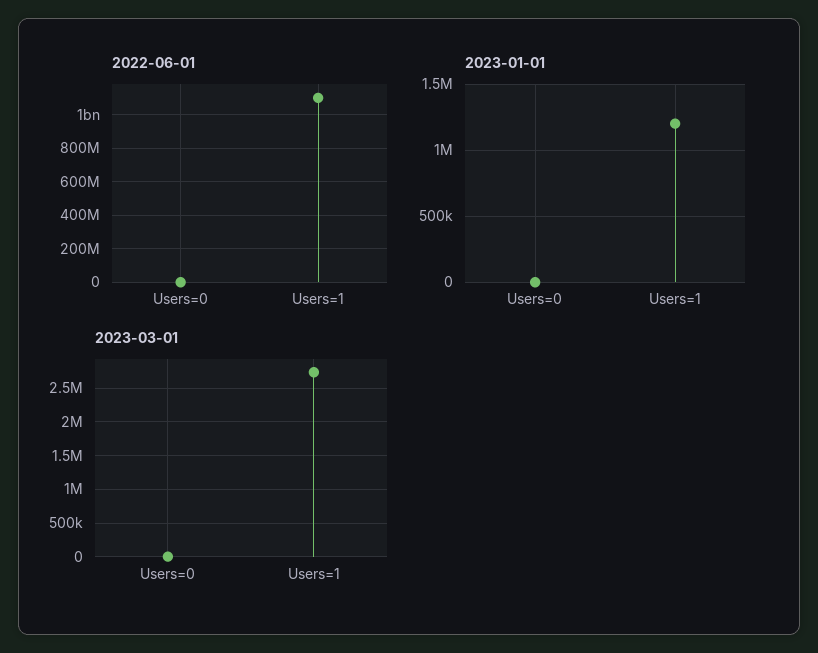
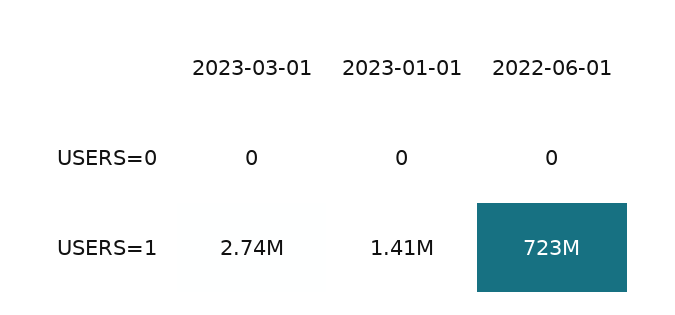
2022-06-01, Users=1: 1100000000 -> 723000000
2023-01-01, Users=1: 1200000 -> 1410000

